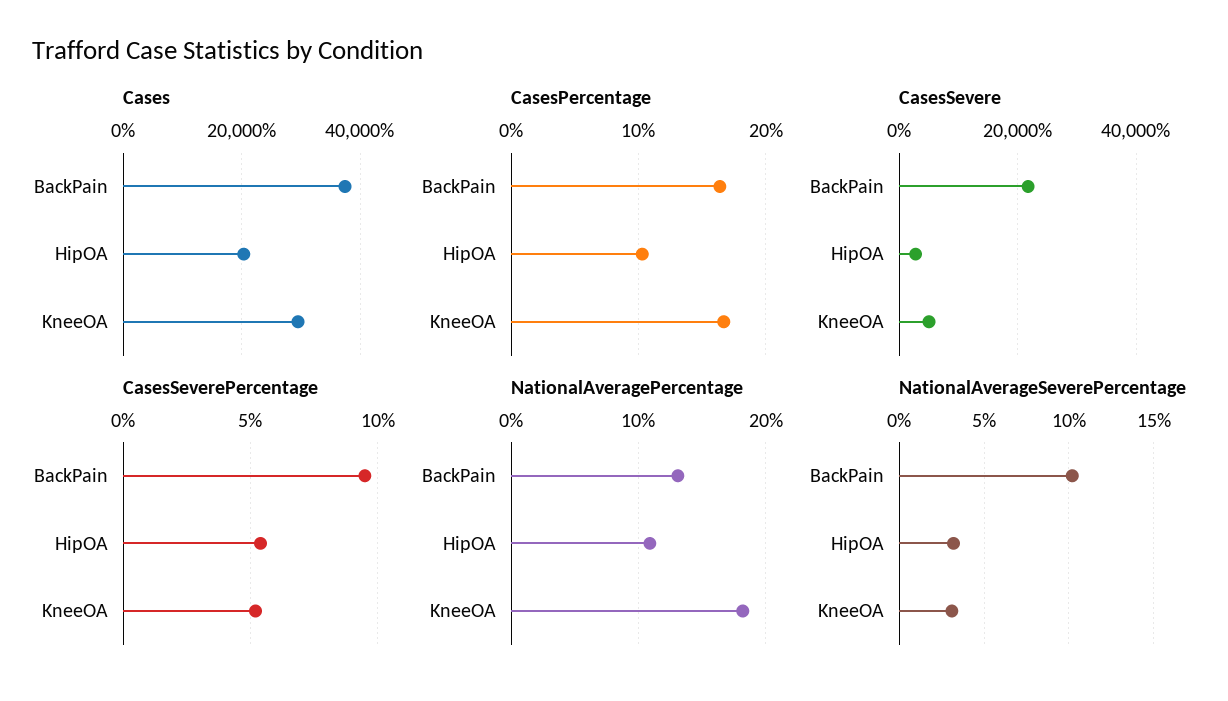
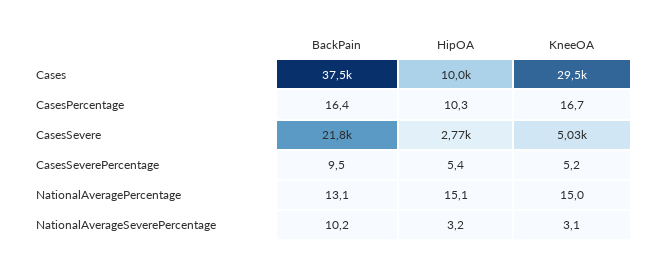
Cases, HipOA: 20000 -> 10000
NationalAveragePercentage, HipOA: 11 -> 15.1
NationalAveragePercentage, KneeOA: 18 -> 15

